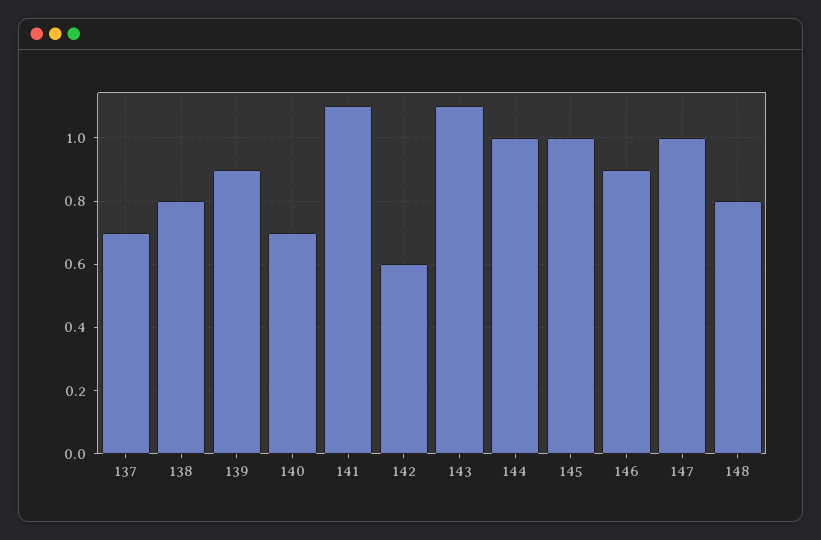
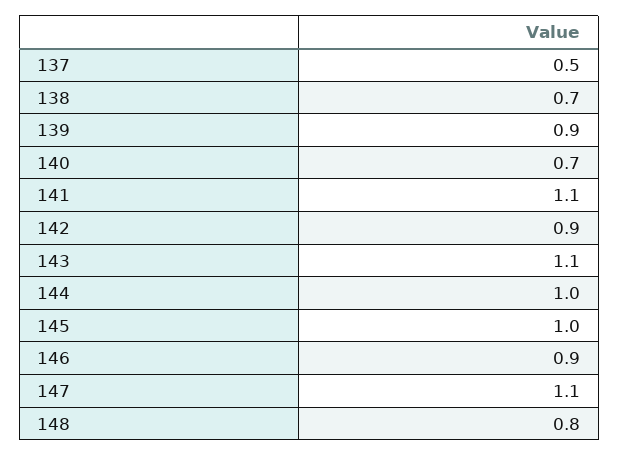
137: 0.7 -> 0.5
138: 0.8 -> 0.7
142: 0.6 -> 0.9
147: 1 -> 1.1

